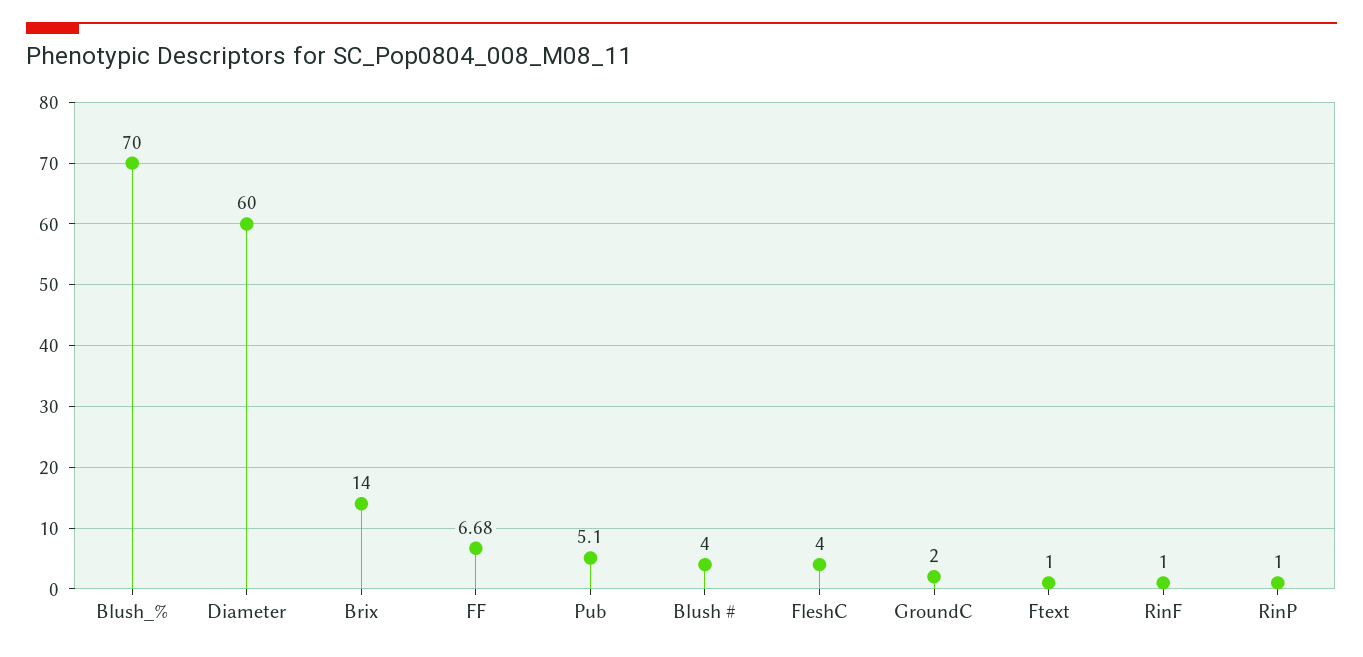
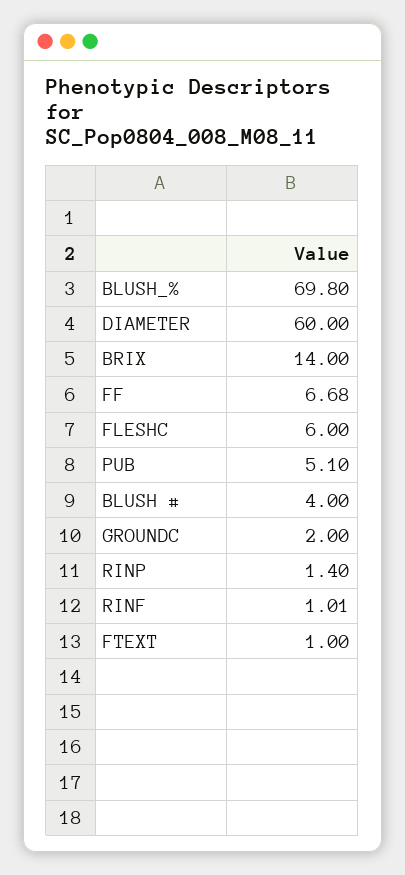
Blush_%: 70 -> 69.8
FleshC: 4 -> 6
RinF: 1 -> 1.01
RinP: 1 -> 1.4

